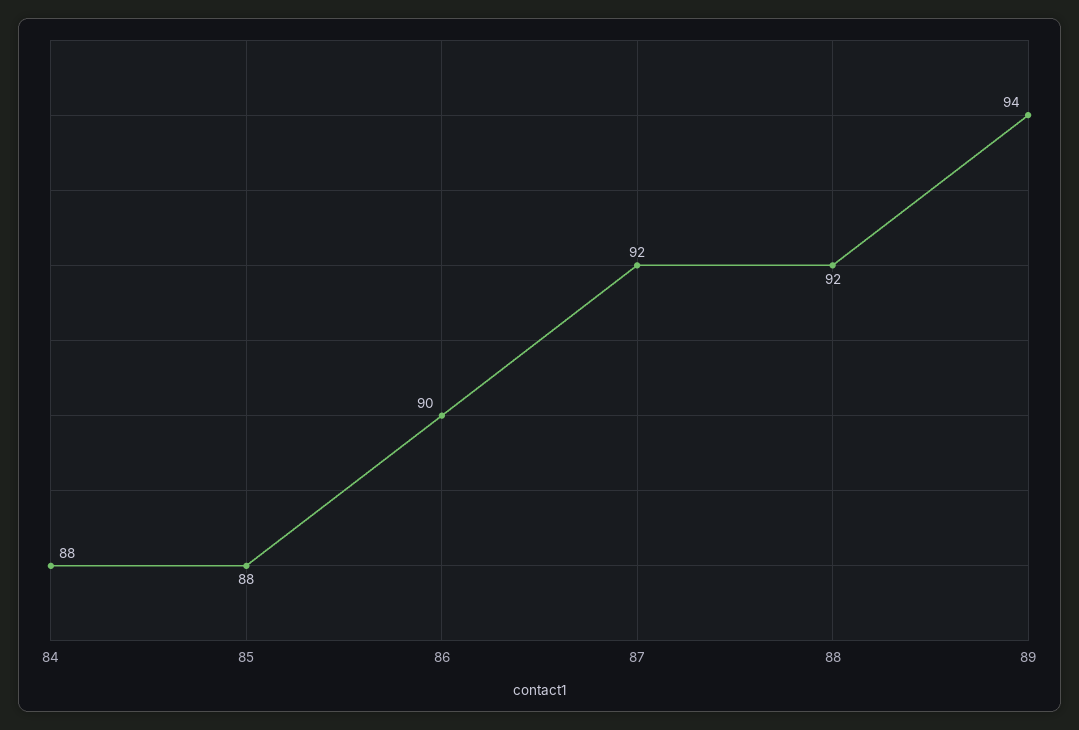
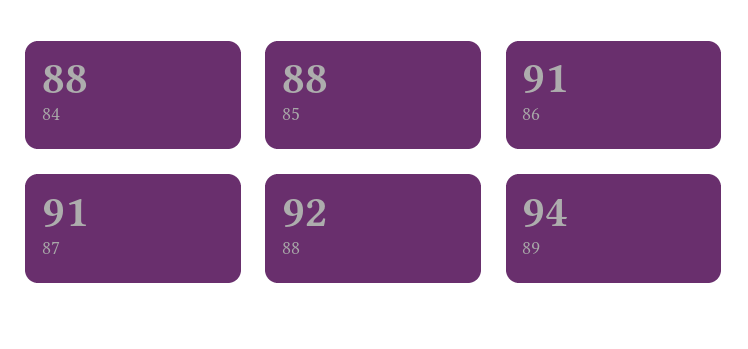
86: 90 -> 91
87: 92 -> 91

